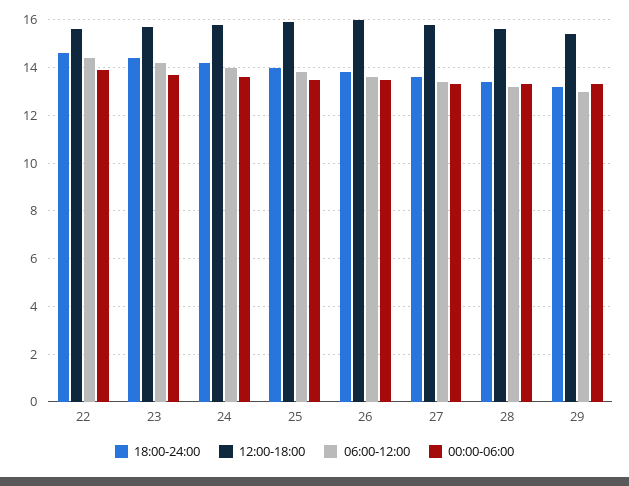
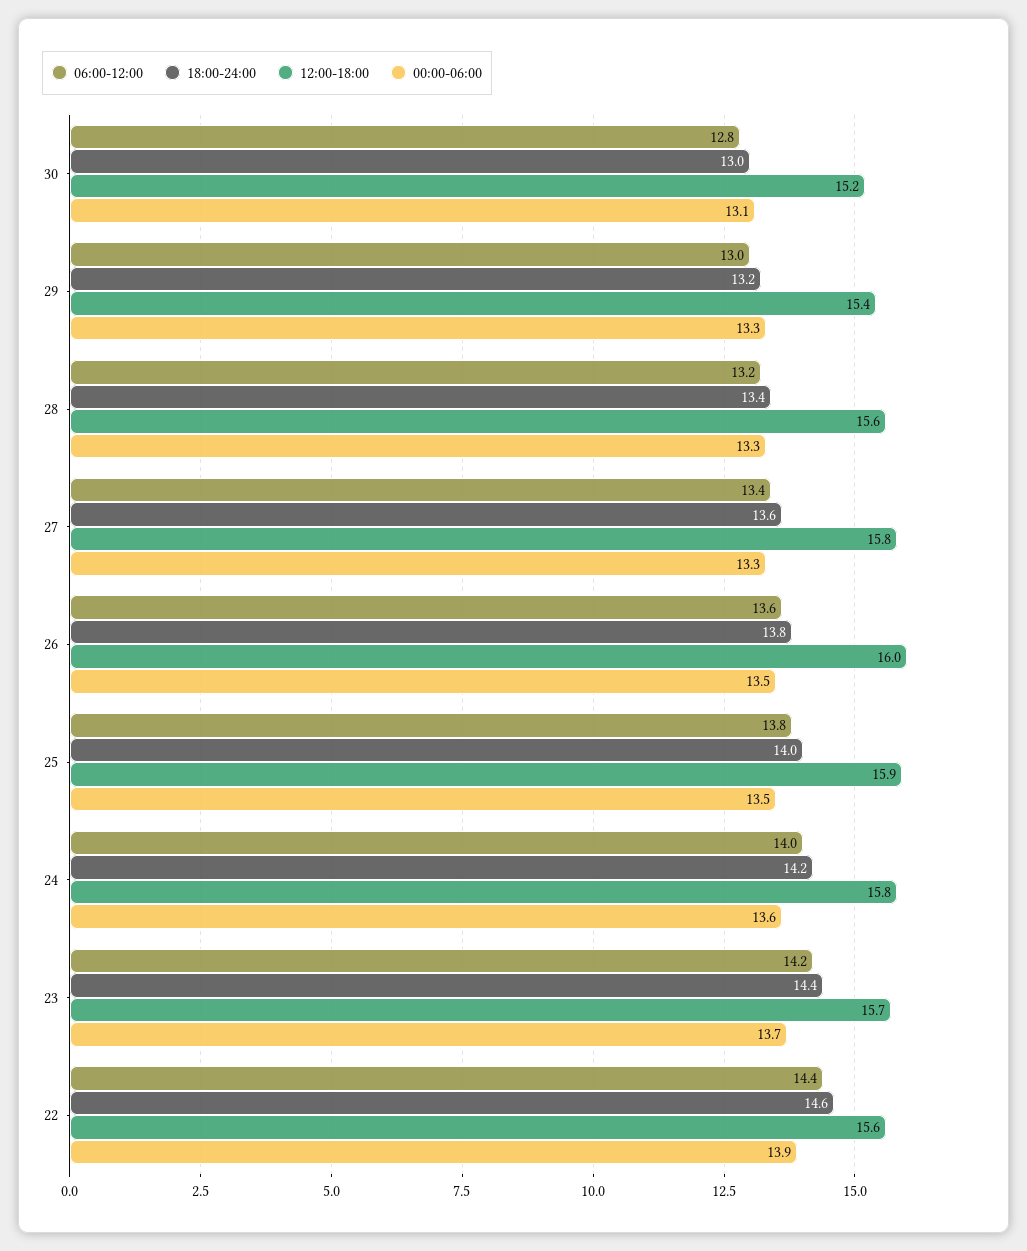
06:00-12:00, 30: none -> 12.8
18:00-24:00, 30: none -> 13
12:00-18:00, 30: none -> 15.2
00:00-06:00, 30: none -> 13.1

